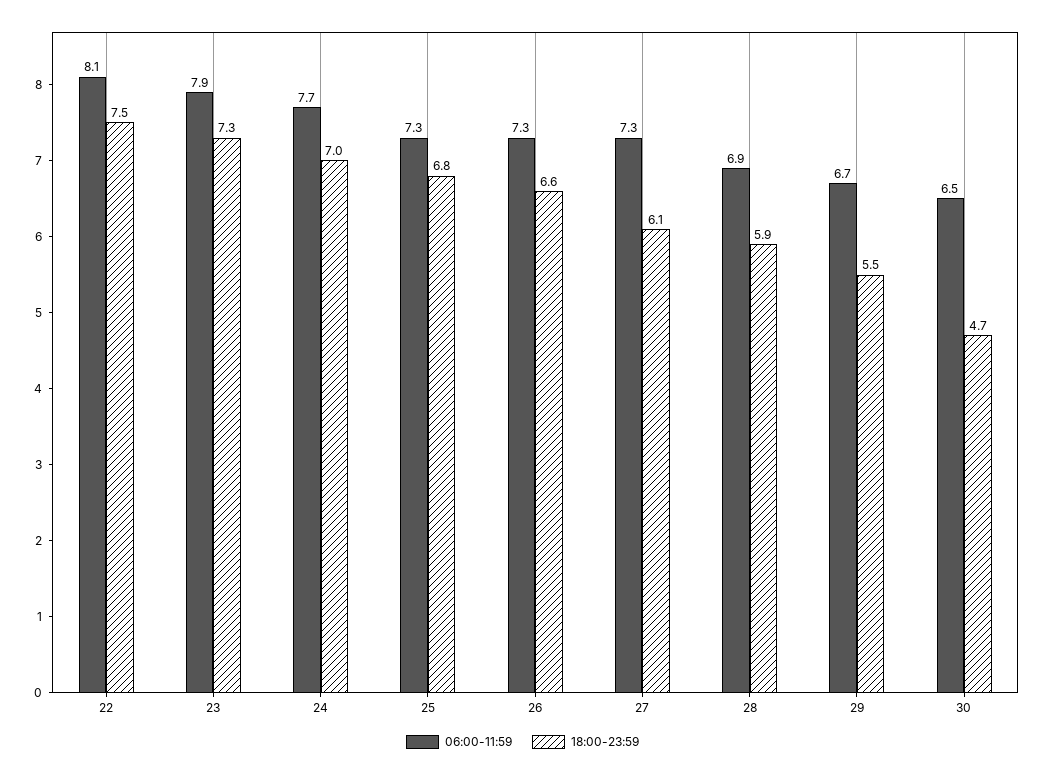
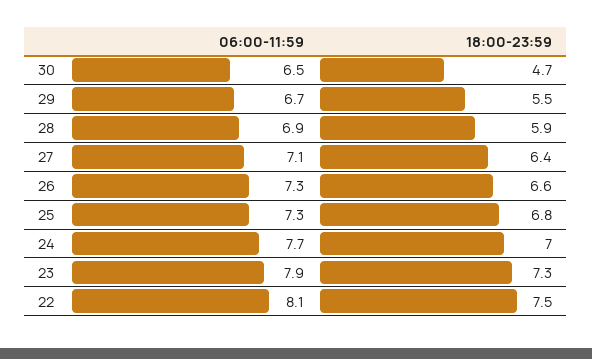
06:00-11:59, 27: 7.3 -> 7.1
18:00-23:59, 27: 6.1 -> 6.4

